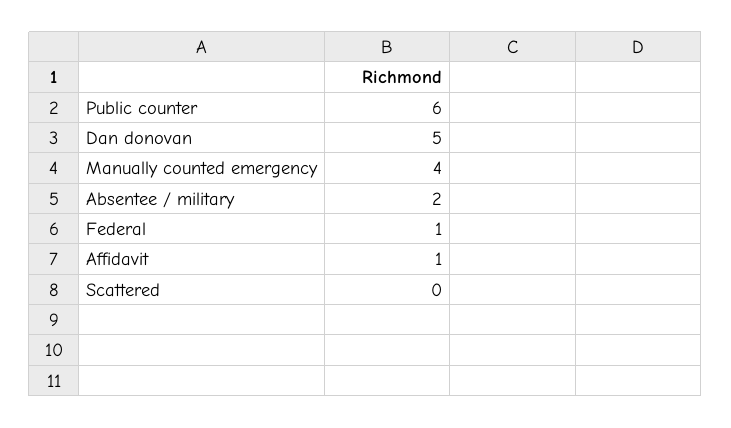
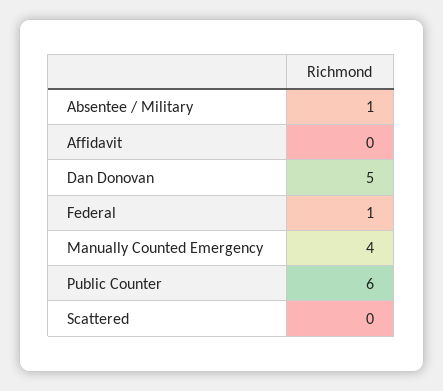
Absentee / military: 2 -> 1
Affidavit: 1 -> 0

